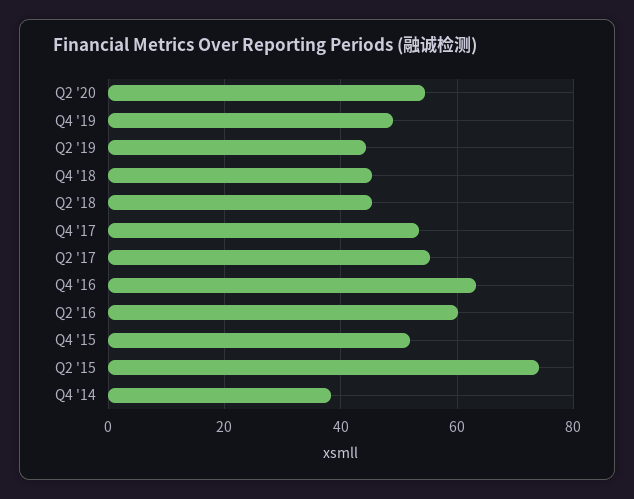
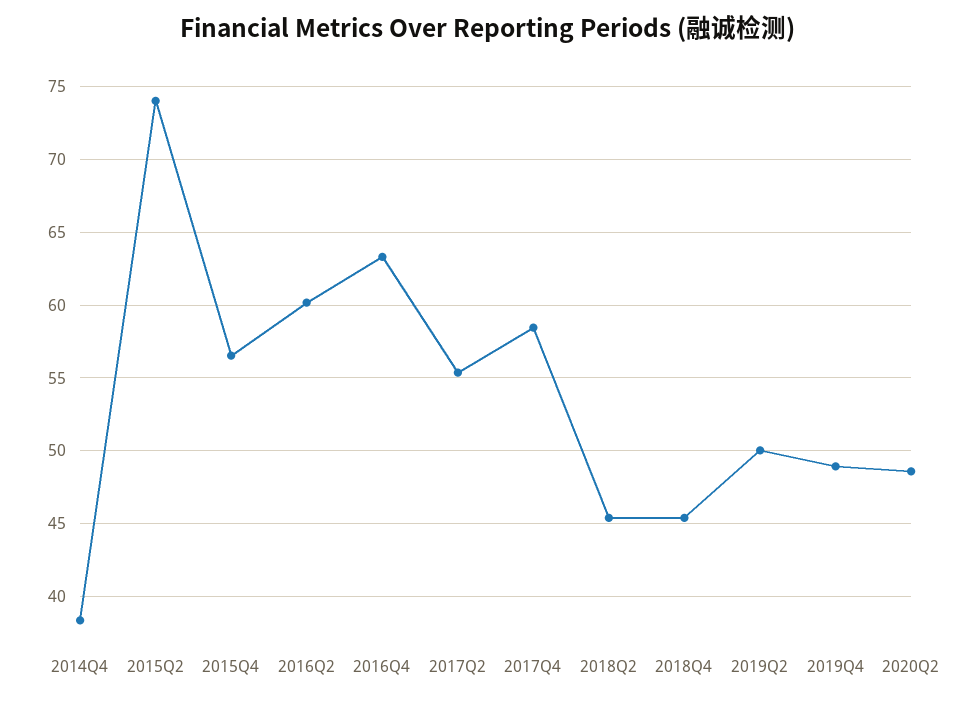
Q2 '20: 54 -> 48.5
Q2 '19: 44 -> 50
Q4 '17: 54 -> 58.5
Q4 '15: 52 -> 56.5

